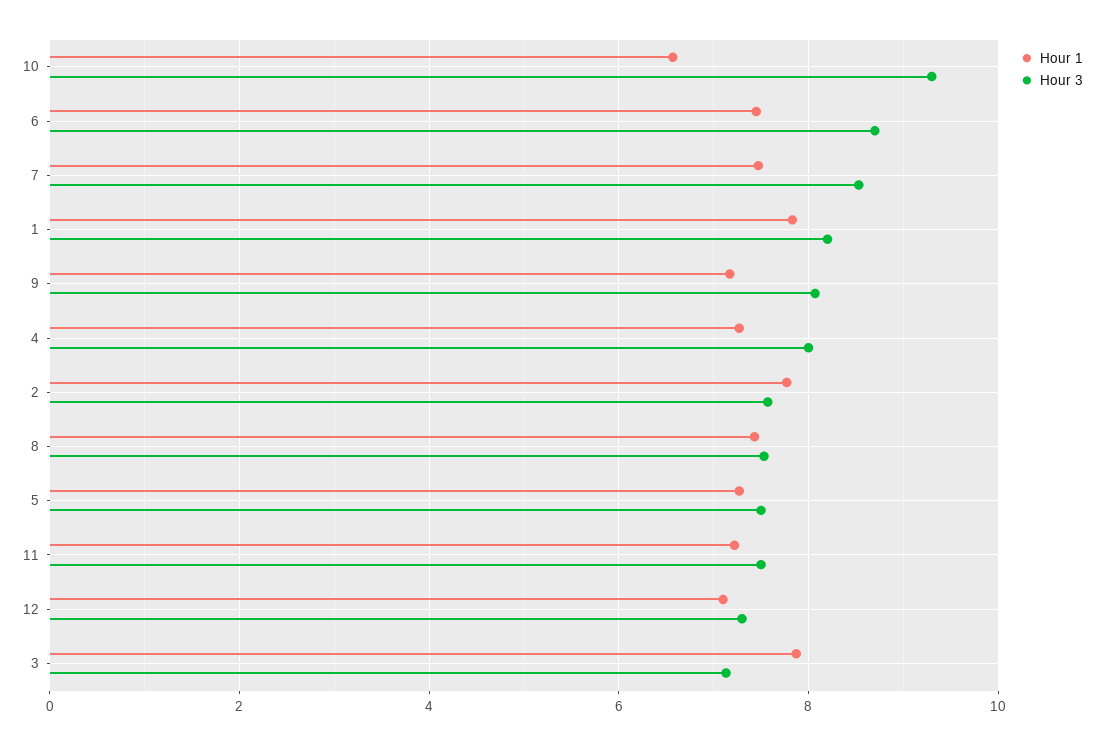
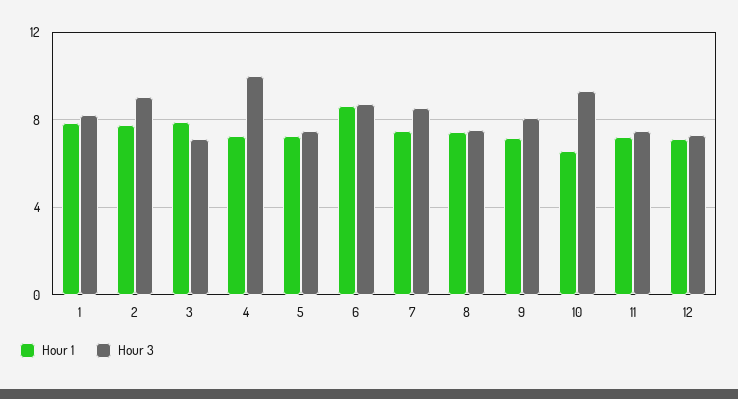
Hour 1, 6: 7.4 -> 8.5
Hour 3, 4: 8 -> 10
Hour 3, 2: 7.6 -> 9

